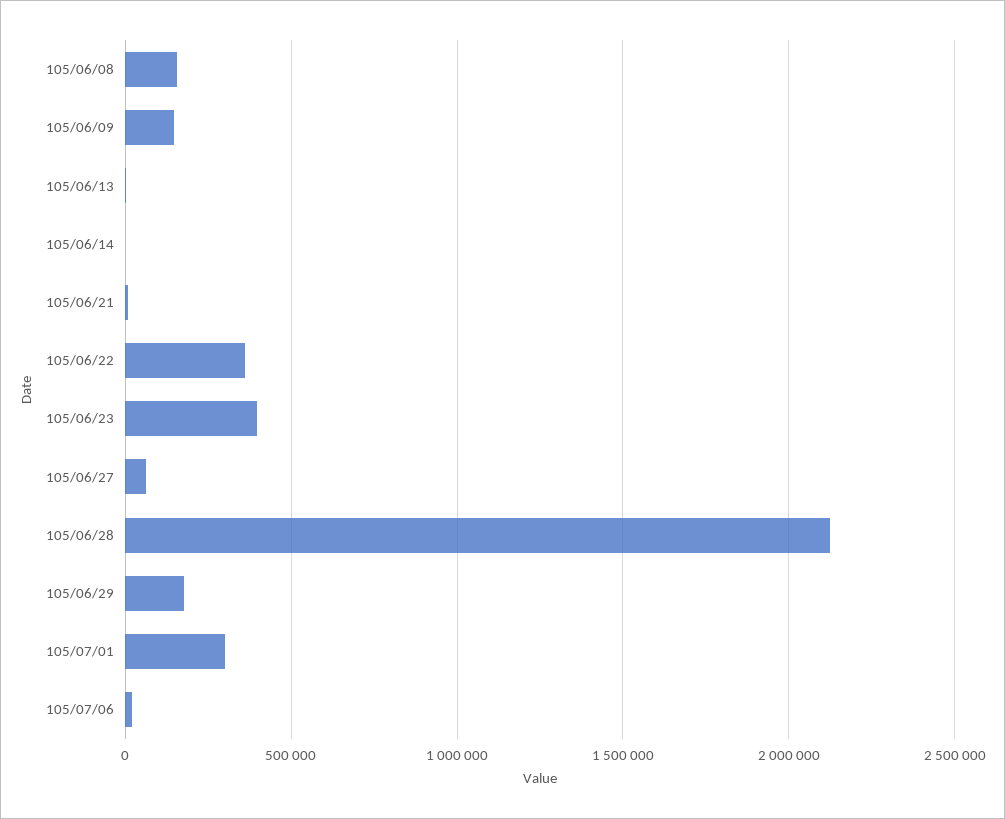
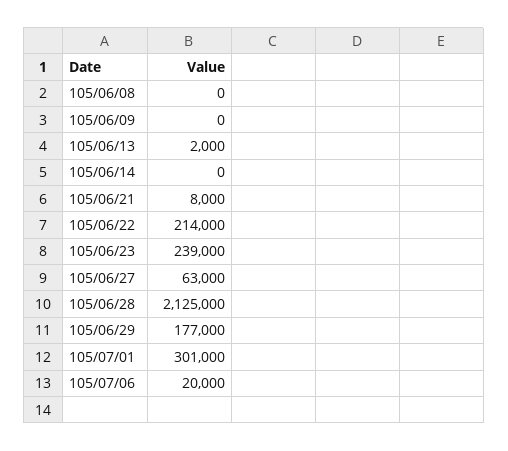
105/06/08: 150000 -> 0
105/06/09: 150000 -> 0
105/06/22: 350000 -> 214000
105/06/23: 400000 -> 239000

